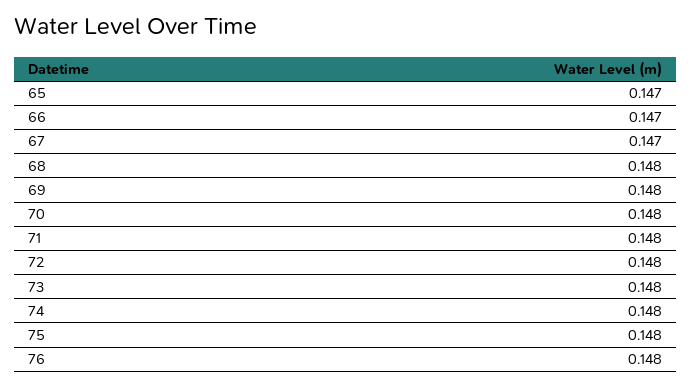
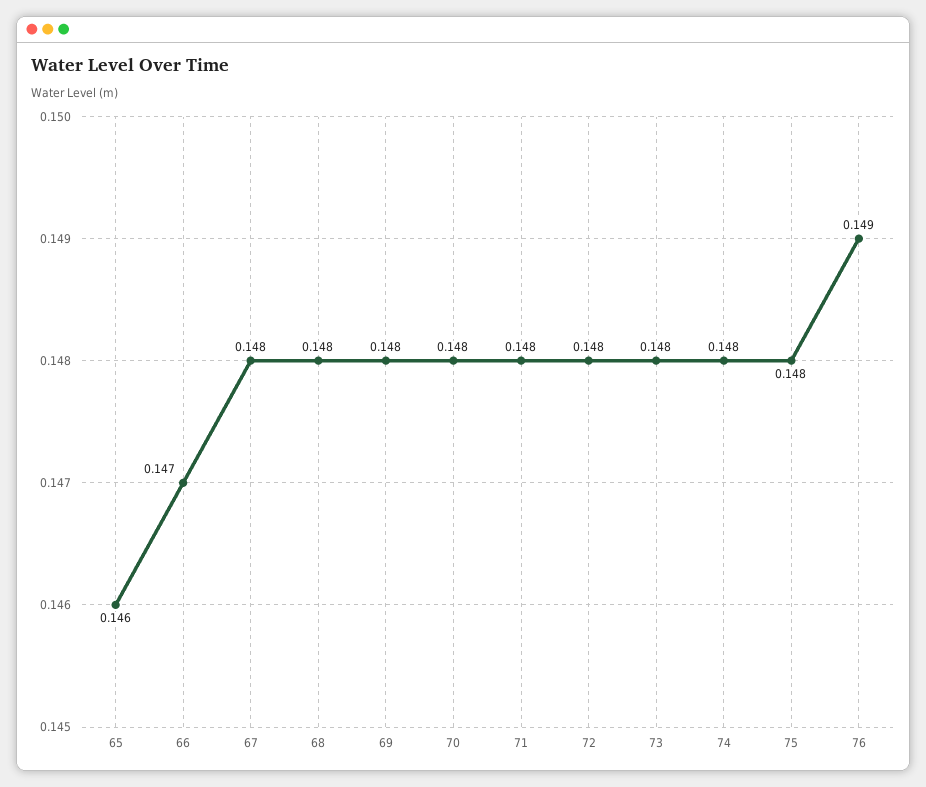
65: 0.147 -> 0.146
67: 0.147 -> 0.148
76: 0.148 -> 0.149

